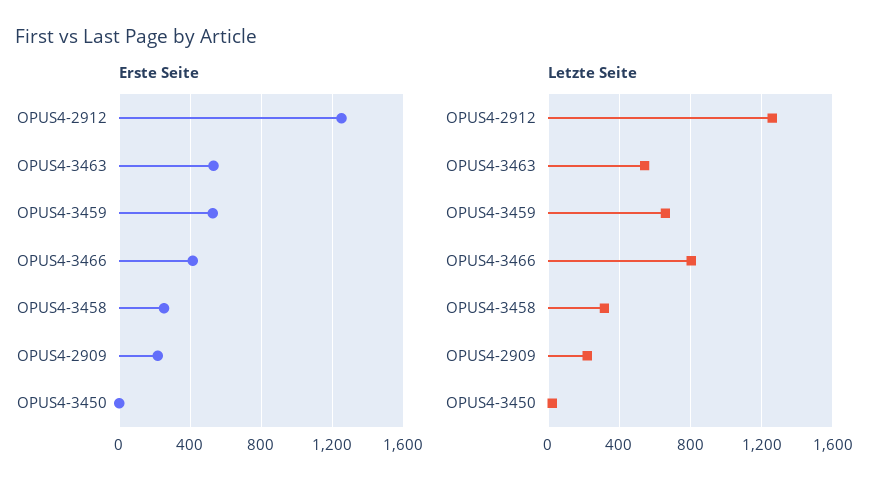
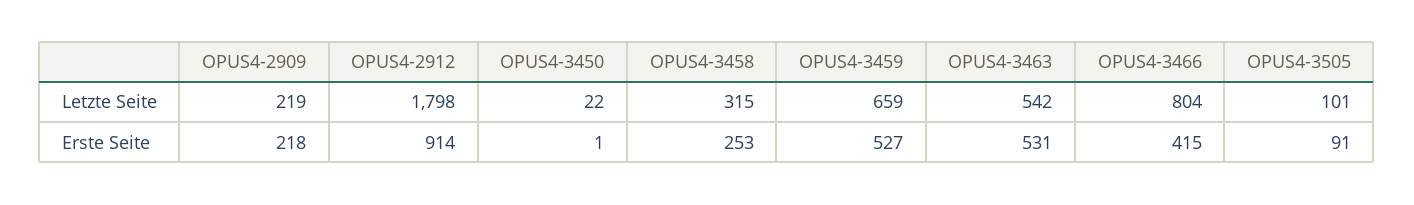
Erste Seite, OPUS4-2912: 1250 -> 914
Letzte Seite, OPUS4-2912: 1250 -> 1798
Letzte Seite, OPUS4-3505: none -> 101
Erste Seite, OPUS4-3505: none -> 91

